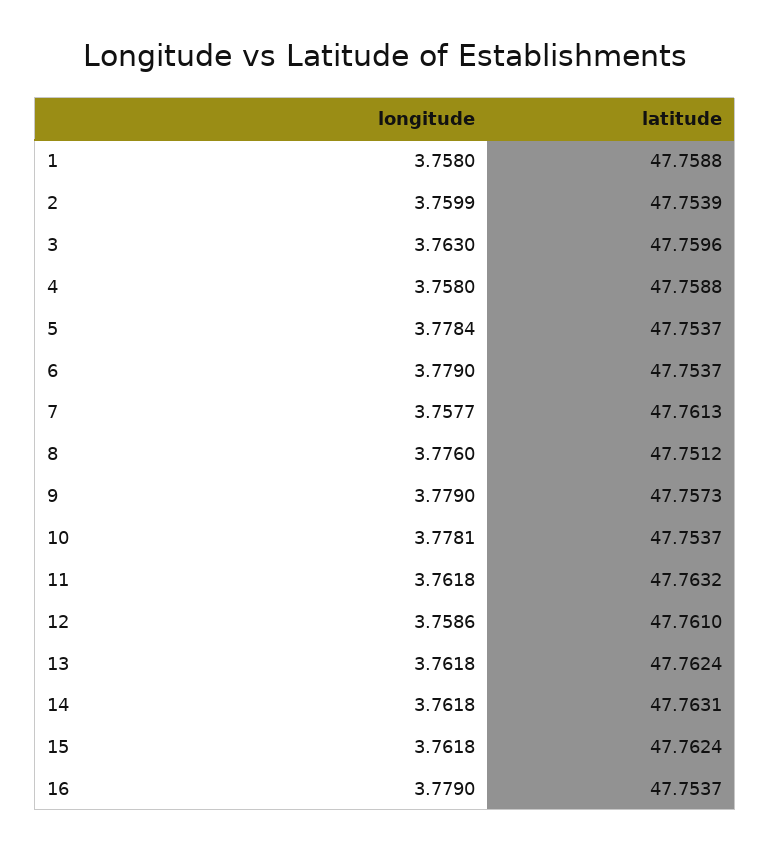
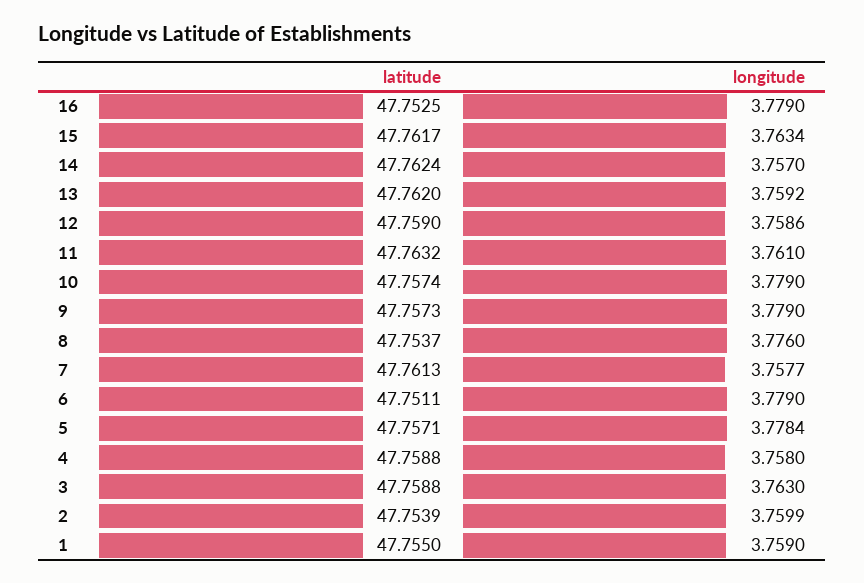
longitude, 1: 3.758 -> 3.759
latitude, 1: 47.7588 -> 47.755
latitude, 3: 47.7596 -> 47.7588
latitude, 5: 47.7537 -> 47.7571
latitude, 6: 47.7537 -> 47.7511
latitude, 8: 47.7512 -> 47.7537
longitude, 10: 3.7781 -> 3.779
latitude, 10: 47.7537 -> 47.7574
longitude, 11: 3.7618 -> 3.761
latitude, 12: 47.761 -> 47.759
longitude, 13: 3.7618 -> 3.7592
latitude, 13: 47.7624 -> 47.762
longitude, 14: 3.7618 -> 3.757
latitude, 14: 47.7631 -> 47.7624
longitude, 15: 3.7618 -> 3.7634
latitude, 15: 47.7624 -> 47.7617
latitude, 16: 47.7537 -> 47.7525

